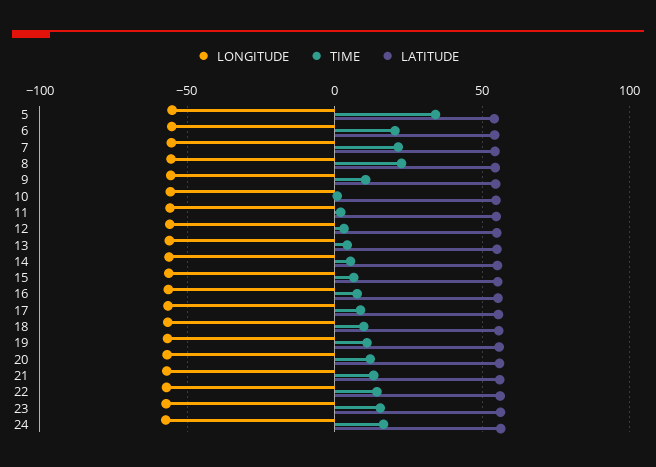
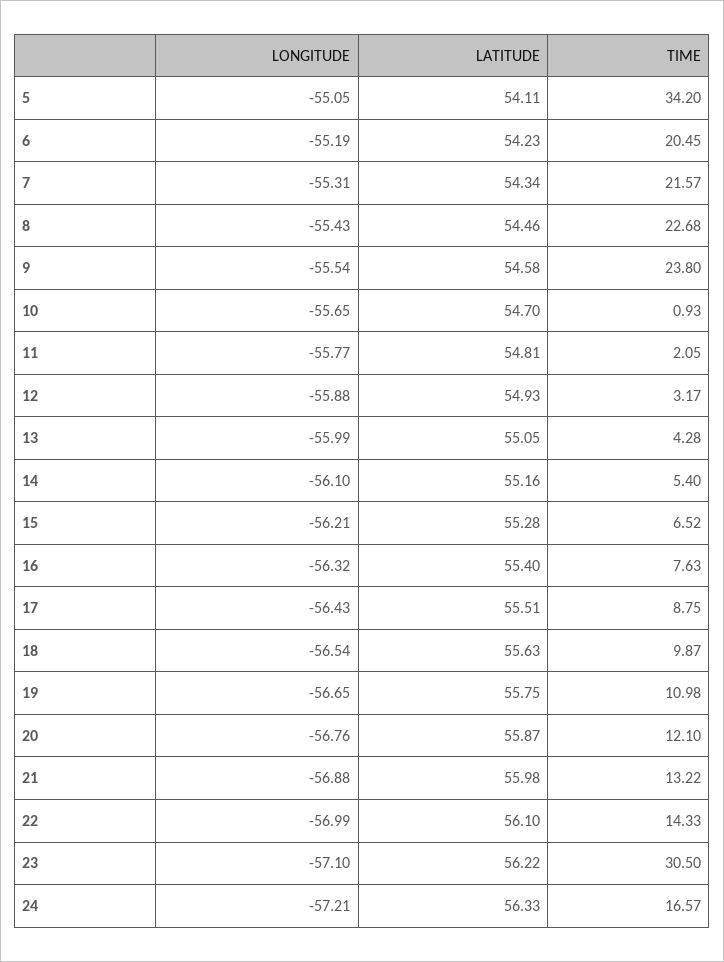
TIME, 9: 10 -> 23.8
TIME, 23: 15 -> 30.5

